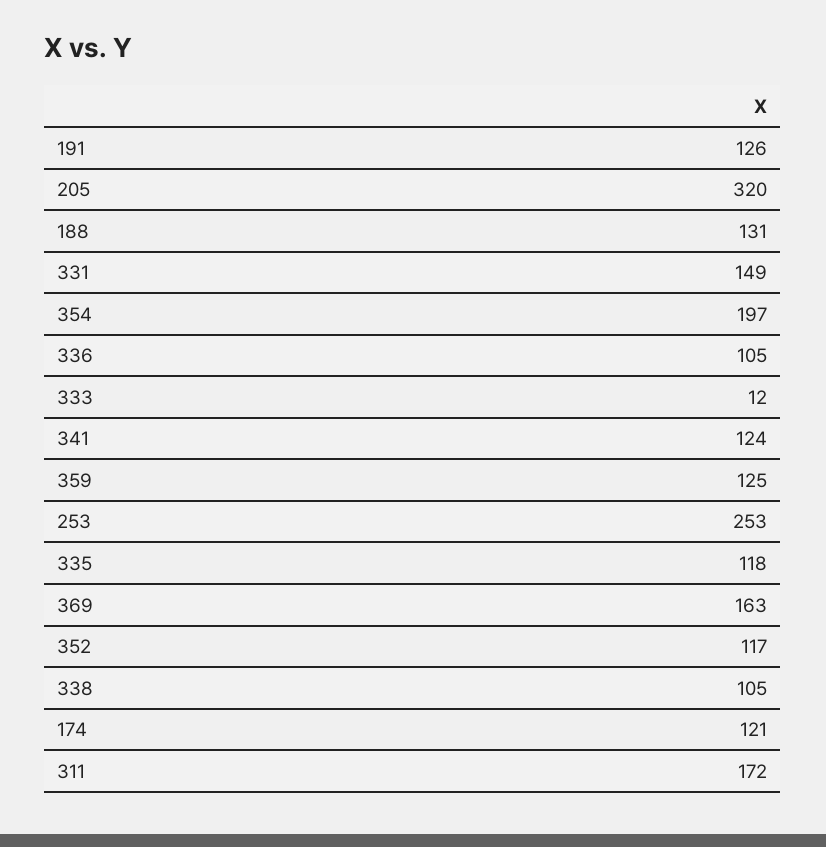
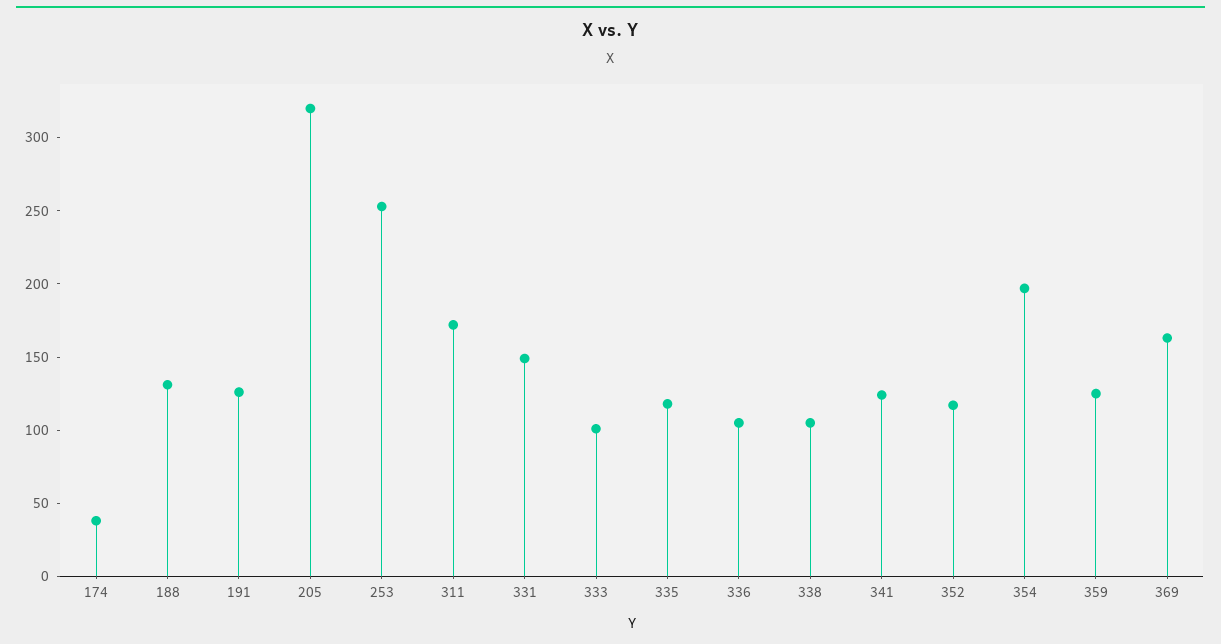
333: 12 -> 100
174: 121 -> 40

